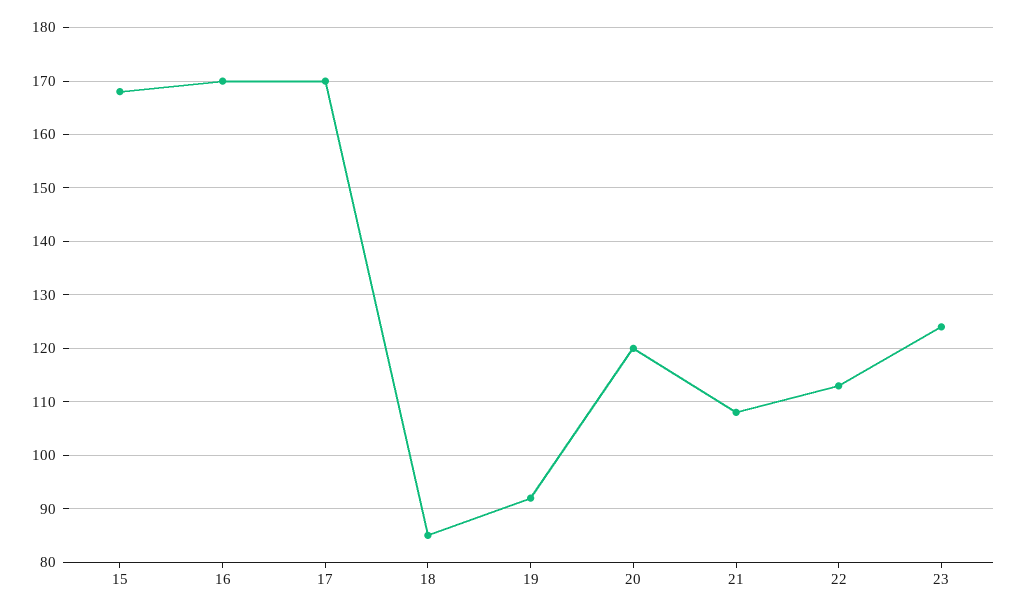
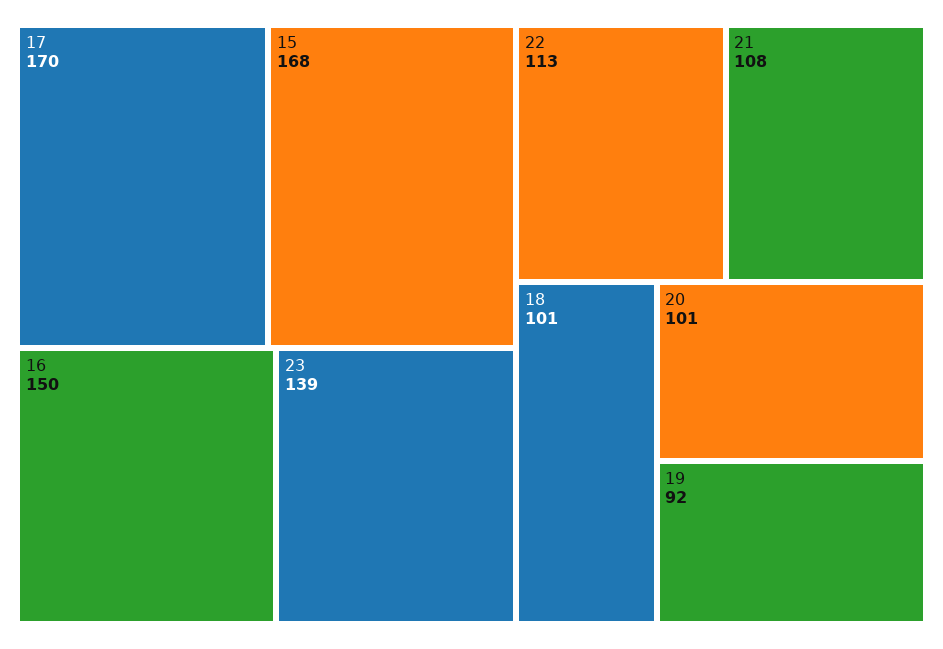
16: 170 -> 150
18: 85 -> 101
20: 120 -> 101
23: 125 -> 139

